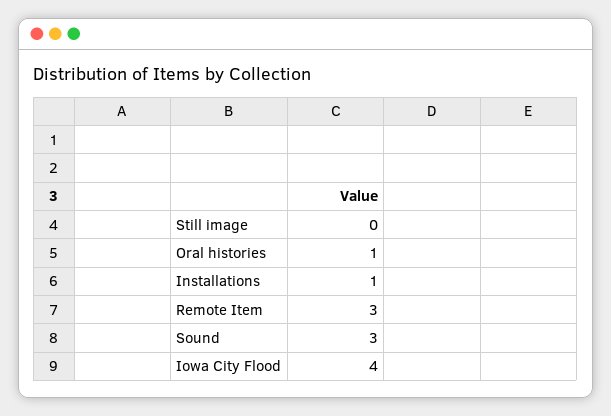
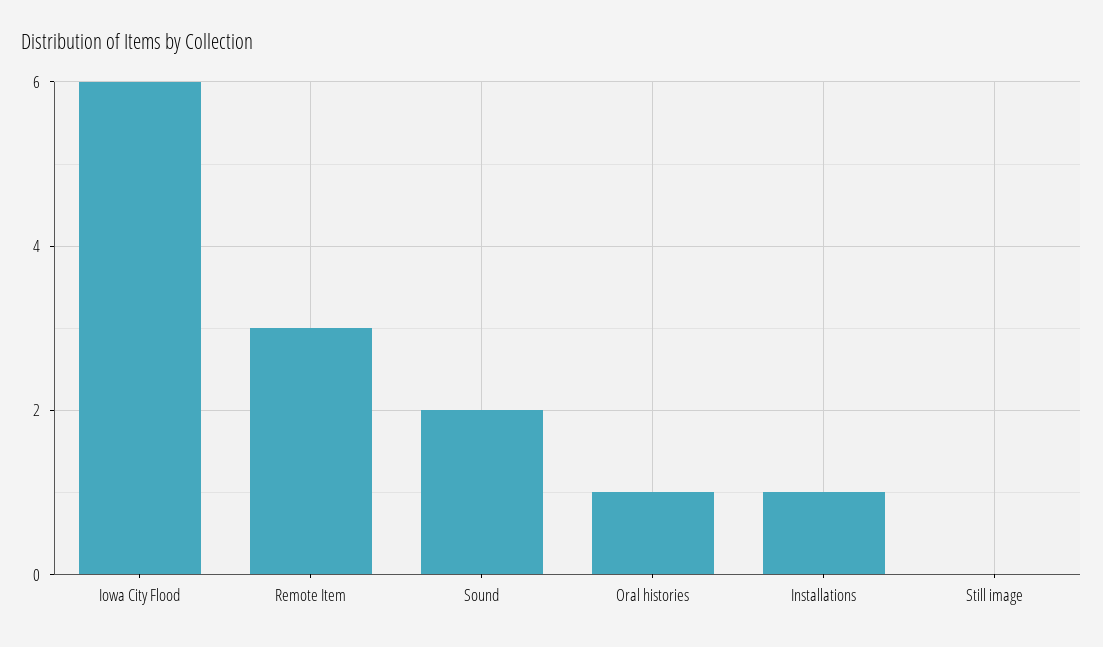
Sound: 3 -> 2
Iowa City Flood: 4 -> 6

